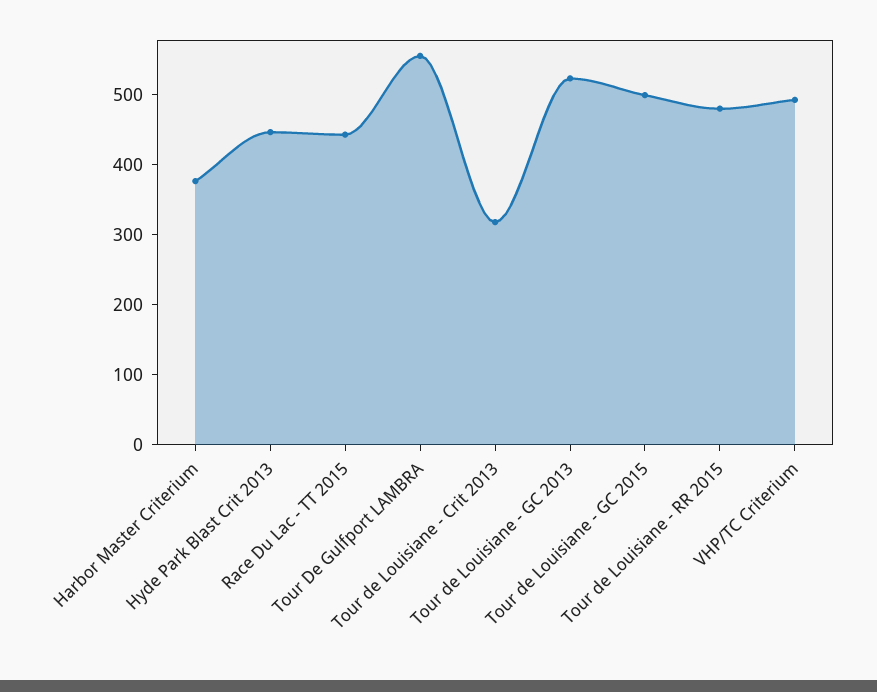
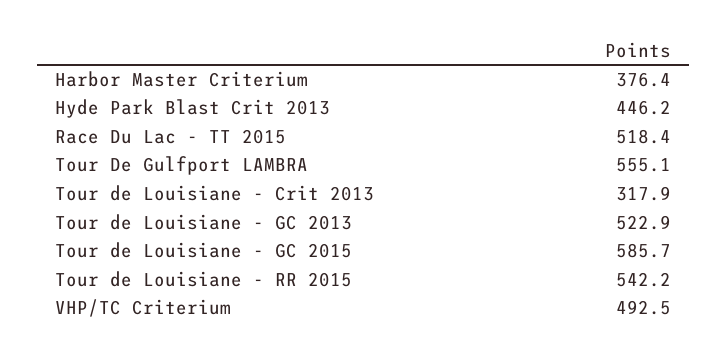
Race Du Lac - TT 2015: 440 -> 518.4
Tour de Louisiane - GC 2015: 500 -> 585.7
Tour de Louisiane - RR 2015: 480 -> 542.2

